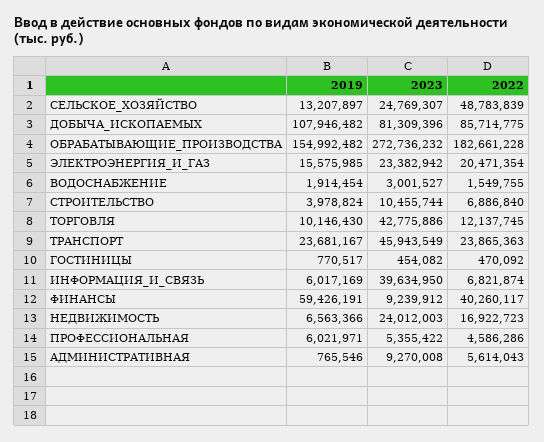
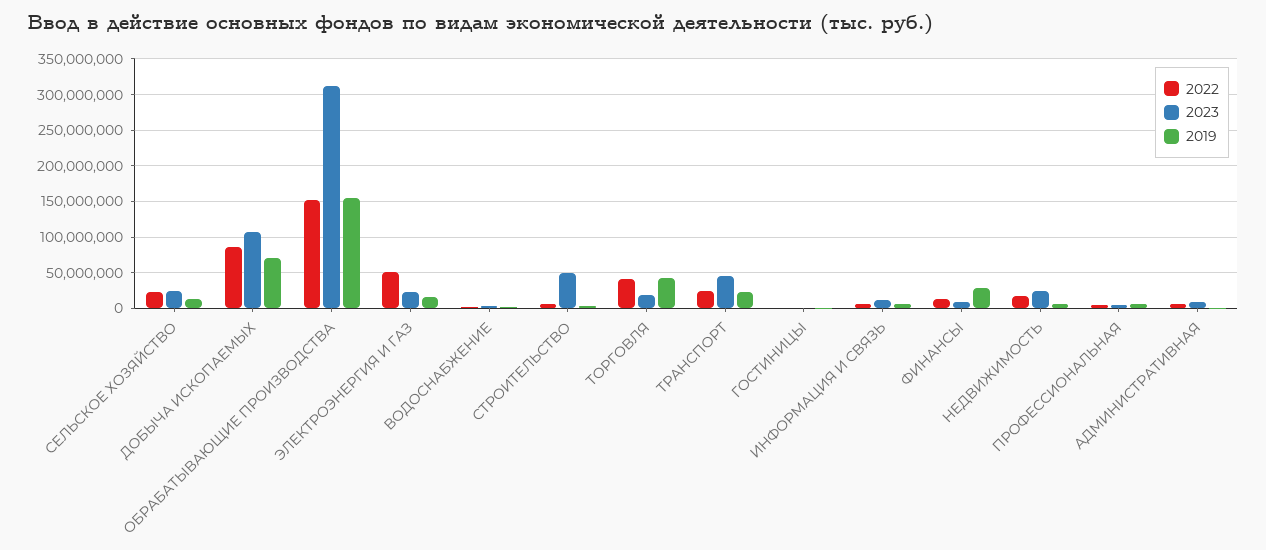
2022, СЕЛЬСКОЕ_ХОЗЯЙСТВО: 48783839 -> 20000000
2019, ДОБЫЧА_ИСКОПАЕМЫХ: 107946482 -> 70000000
2023, ДОБЫЧА_ИСКОПАЕМЫХ: 81309396 -> 110000000
2023, ОБРАБАТЫВАЮЩИЕ_ПРОИЗВОДСТВА: 272736232 -> 310000000
2022, ОБРАБАТЫВАЮЩИЕ_ПРОИЗВОДСТВА: 182661228 -> 150000000
2022, ЭЛЕКТРОЭНЕРГИЯ_И_ГАЗ: 20471354 -> 50000000
2023, СТРОИТЕЛЬСТВО: 10455744 -> 50000000
2019, ТОРГОВЛЯ: 10146430 -> 40000000
2023, ТОРГОВЛЯ: 42775886 -> 20000000
2022, ТОРГОВЛЯ: 12137745 -> 40000000
2023, ИНФОРМАЦИЯ_И_СВЯЗЬ: 39634950 -> 10000000
2019, ФИНАНСЫ: 59426191 -> 30000000
2022, ФИНАНСЫ: 40260117 -> 10000000

